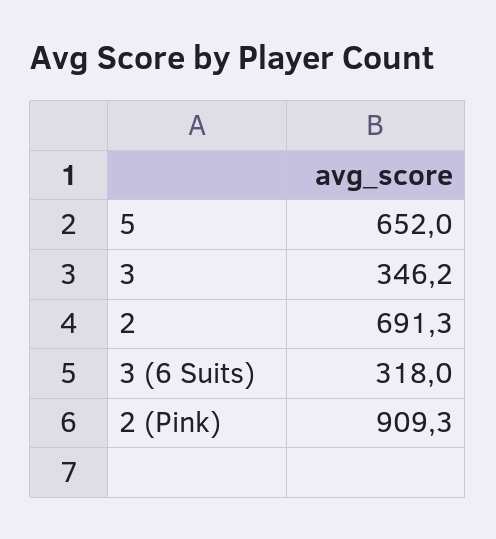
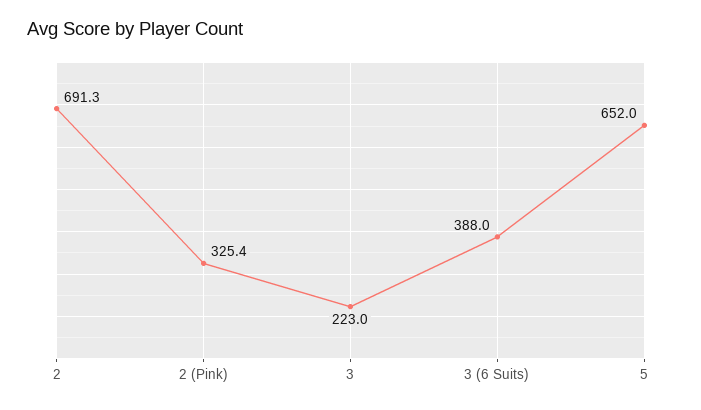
3: 346.2 -> 223
3 (6 Suits): 318 -> 388
2 (Pink): 909.3 -> 325.4

